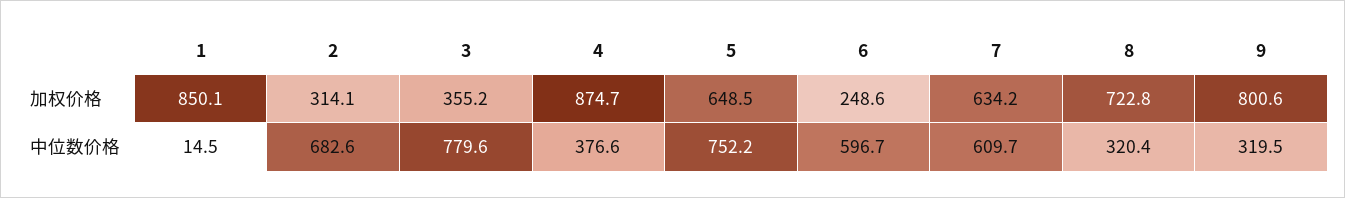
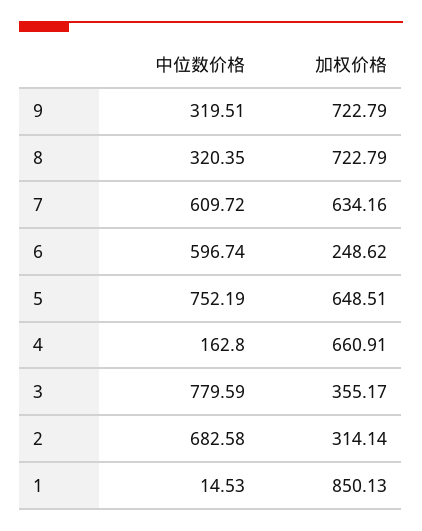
4, 加权价格: 874.7 -> 660.91
9, 加权价格: 800.6 -> 722.79
4, 中位数价格: 376.6 -> 162.8

